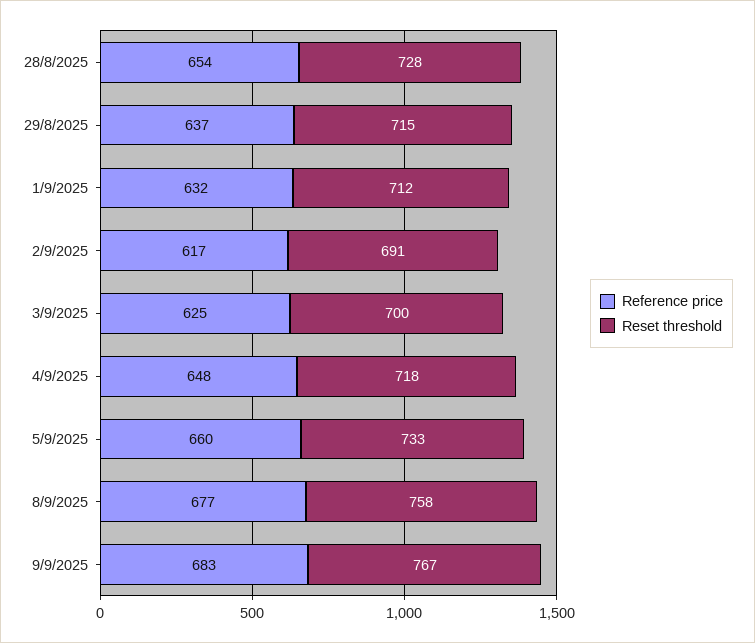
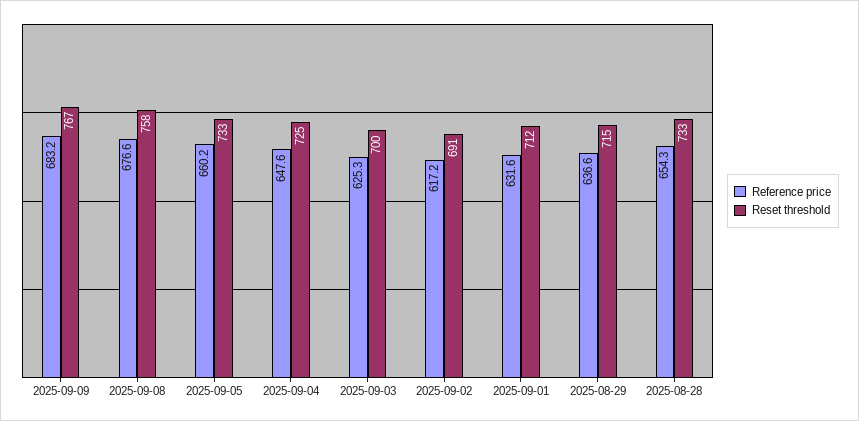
Reset threshold, 28/8/2025: 728 -> 733
Reset threshold, 4/9/2025: 718 -> 725

